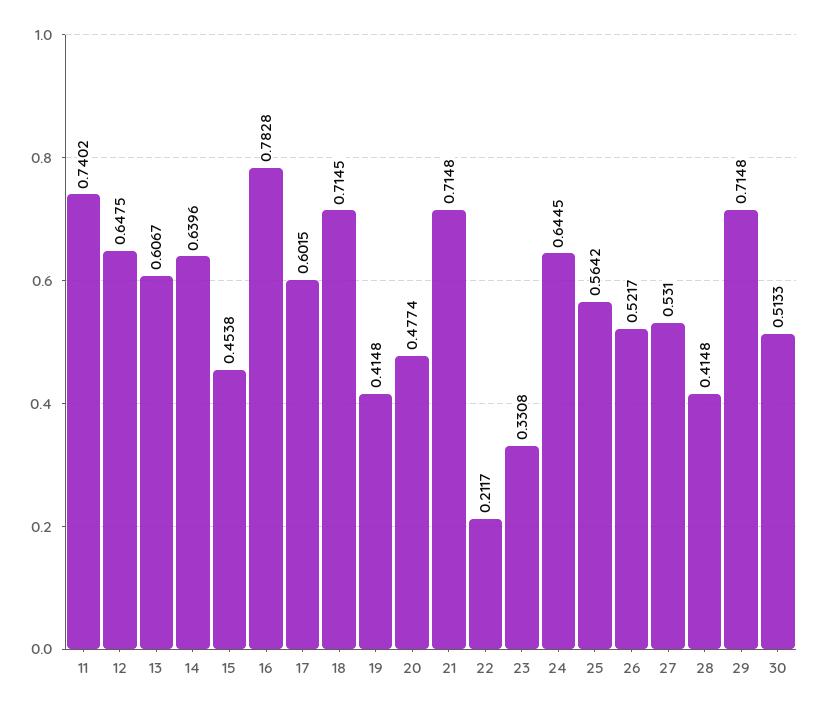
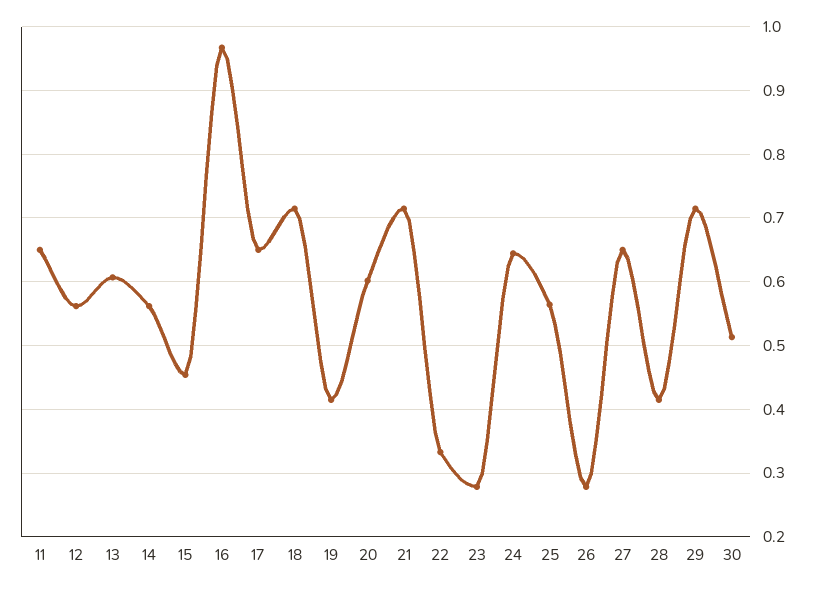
11: 0.7402 -> 0.65
12: 0.6475 -> 0.56
14: 0.6396 -> 0.56
16: 0.7828 -> 0.97
17: 0.6015 -> 0.65
20: 0.4774 -> 0.6
22: 0.2117 -> 0.33
23: 0.3308 -> 0.28
26: 0.5217 -> 0.28
27: 0.531 -> 0.65

